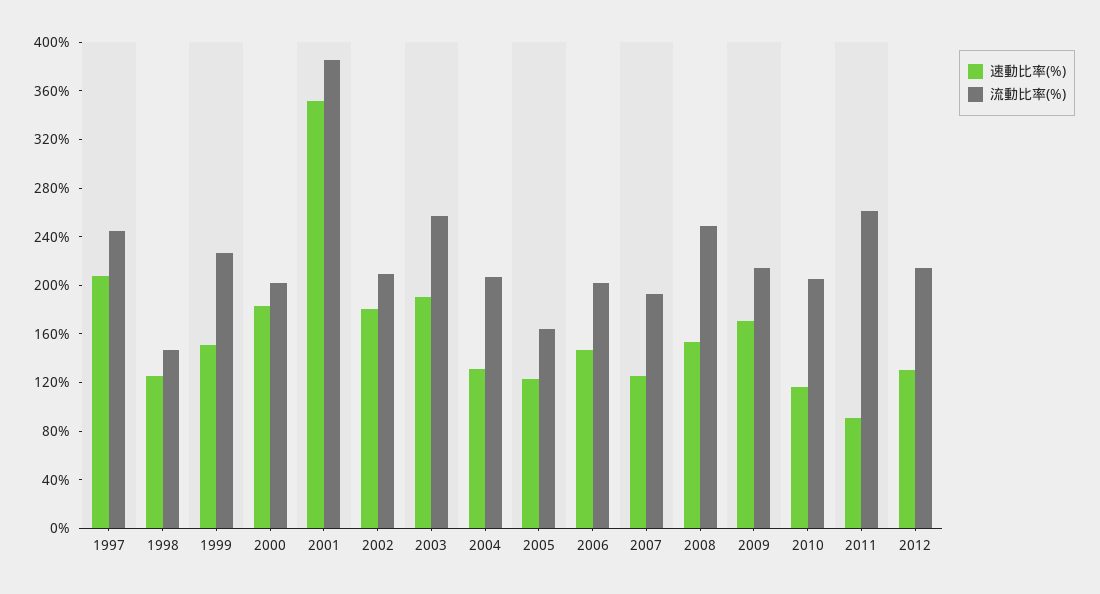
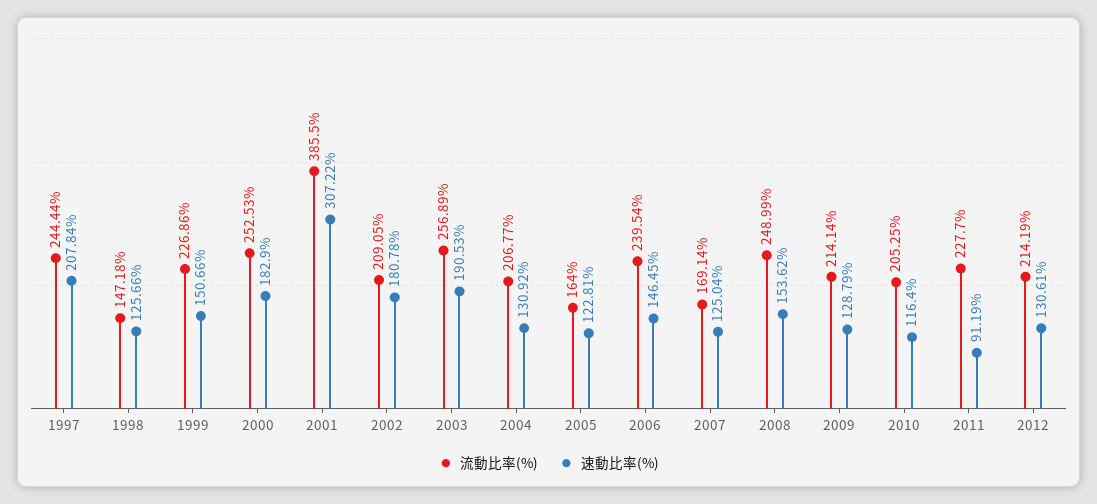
流動比率(%), 2000: 200 -> 252.53
速動比率(%), 2001: 350 -> 307.22
流動比率(%), 2006: 200 -> 239.54
流動比率(%), 2007: 190 -> 169.14
速動比率(%), 2009: 170 -> 128.79
流動比率(%), 2011: 260 -> 227.7

